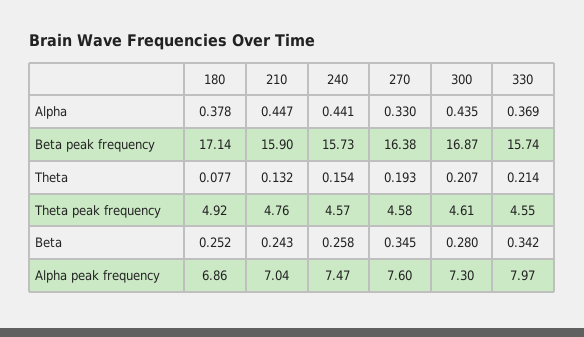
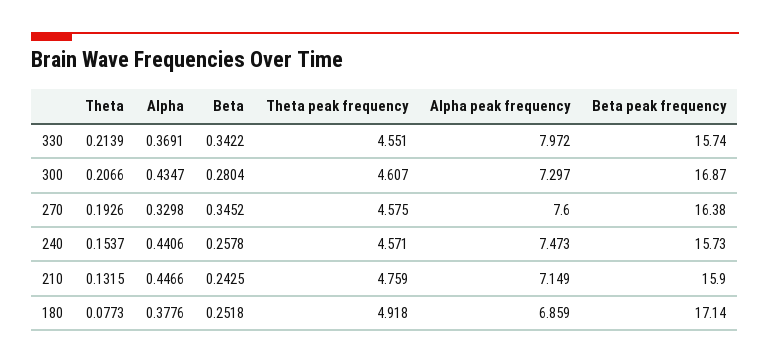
210, Alpha peak frequency: 7.04 -> 7.149

